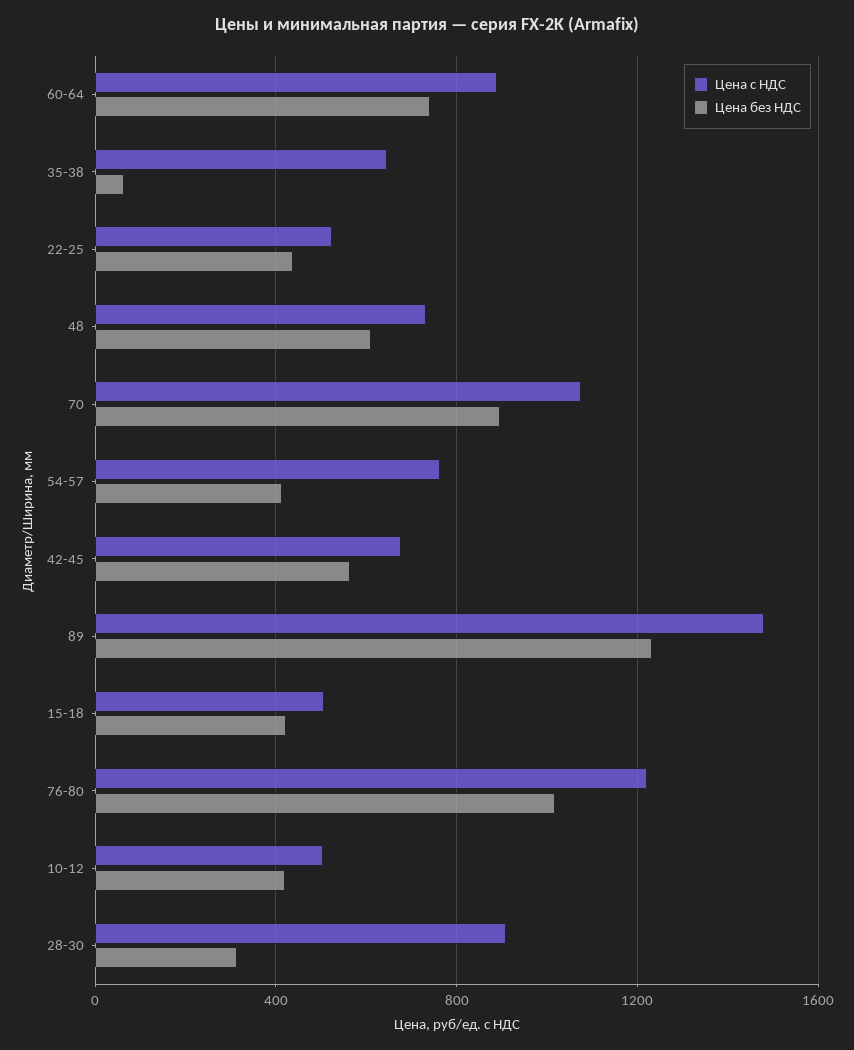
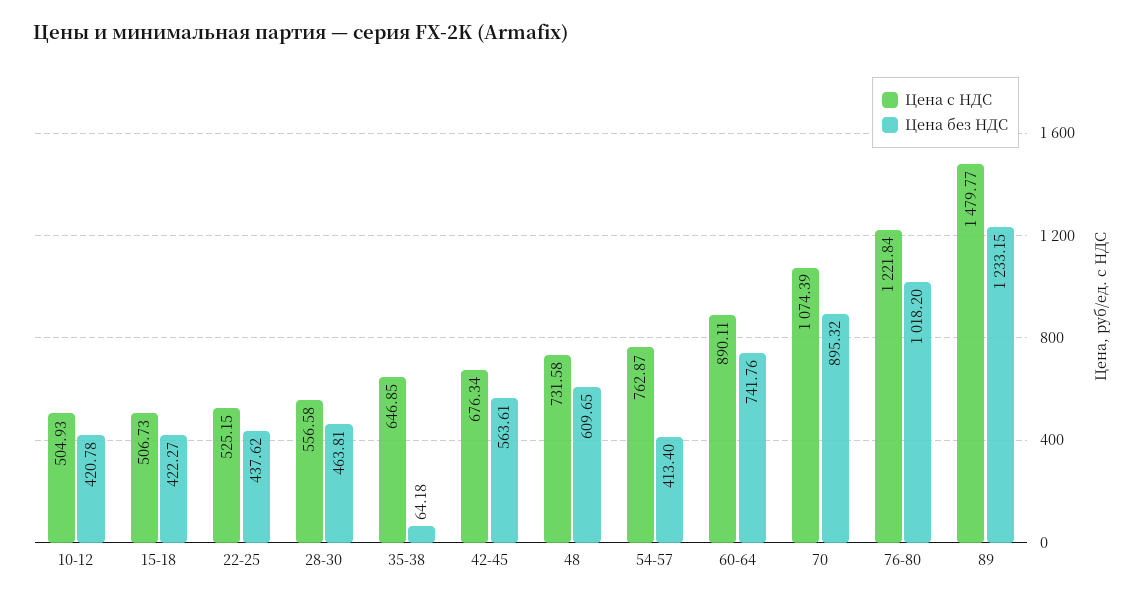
Цена с НДС, 28-30: 900 -> 556.58
Цена без НДС, 28-30: 300 -> 463.81

